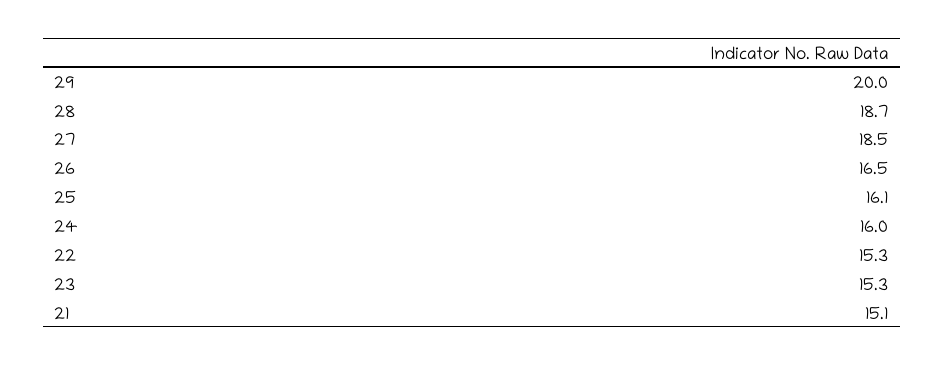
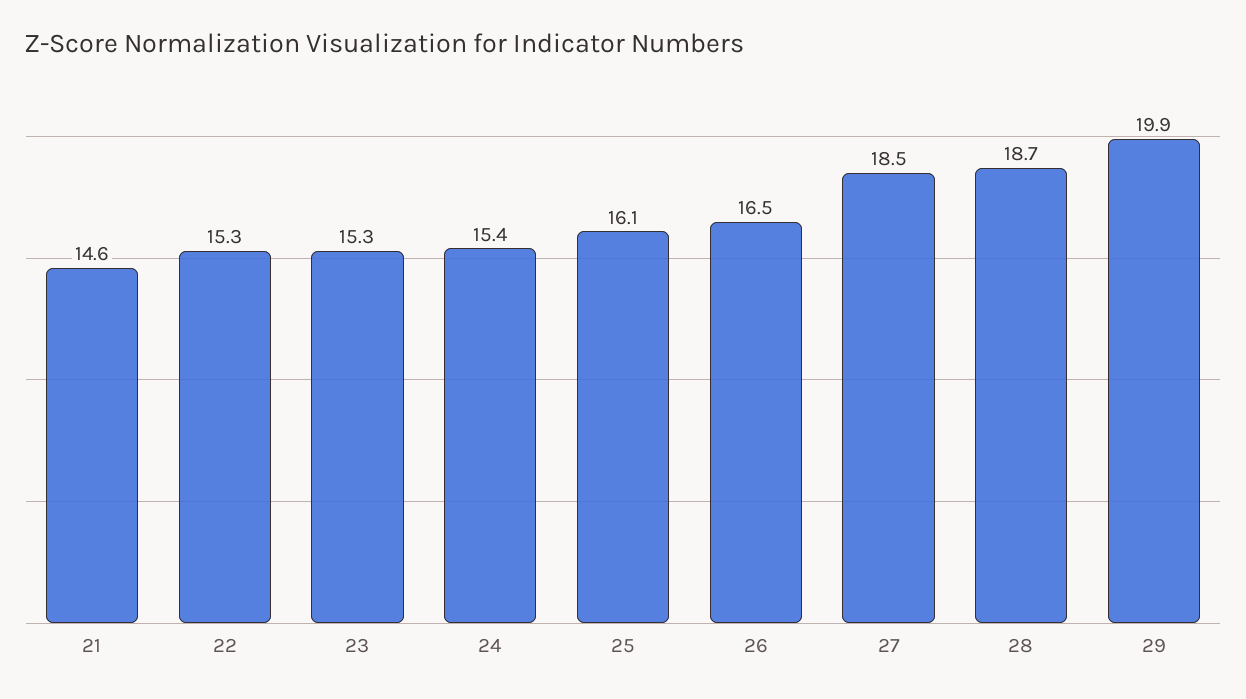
29: 20 -> 19.9
24: 16 -> 15.4
21: 15.1 -> 14.6

